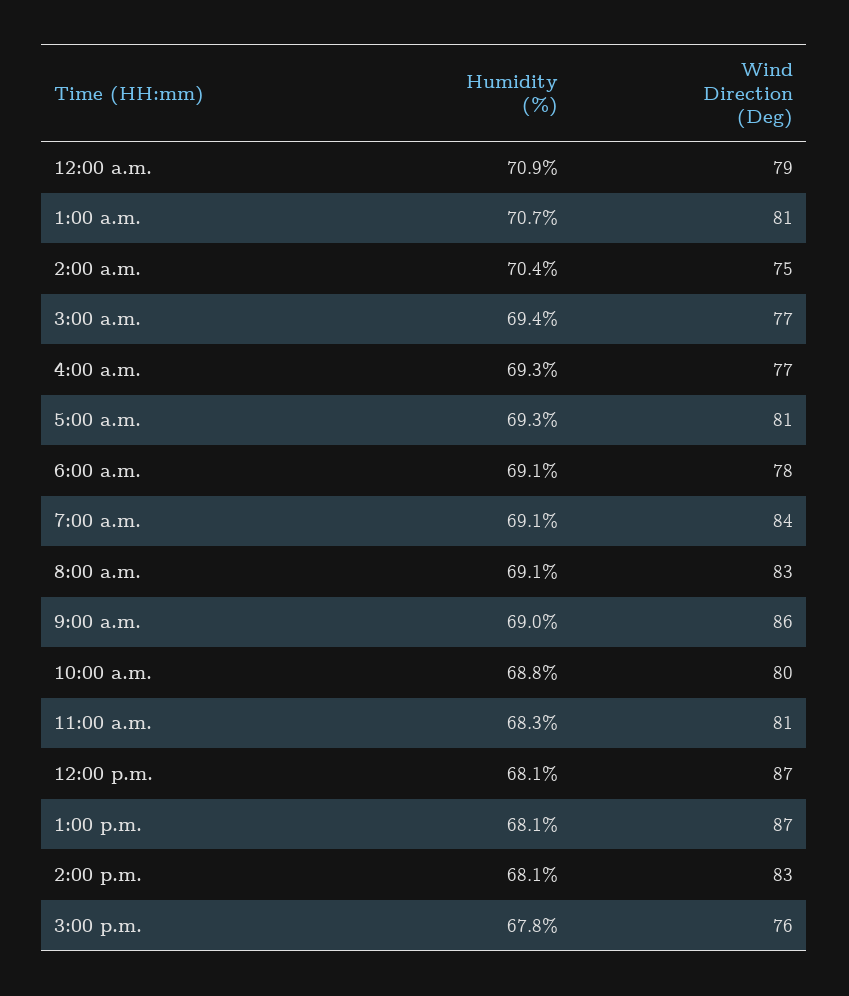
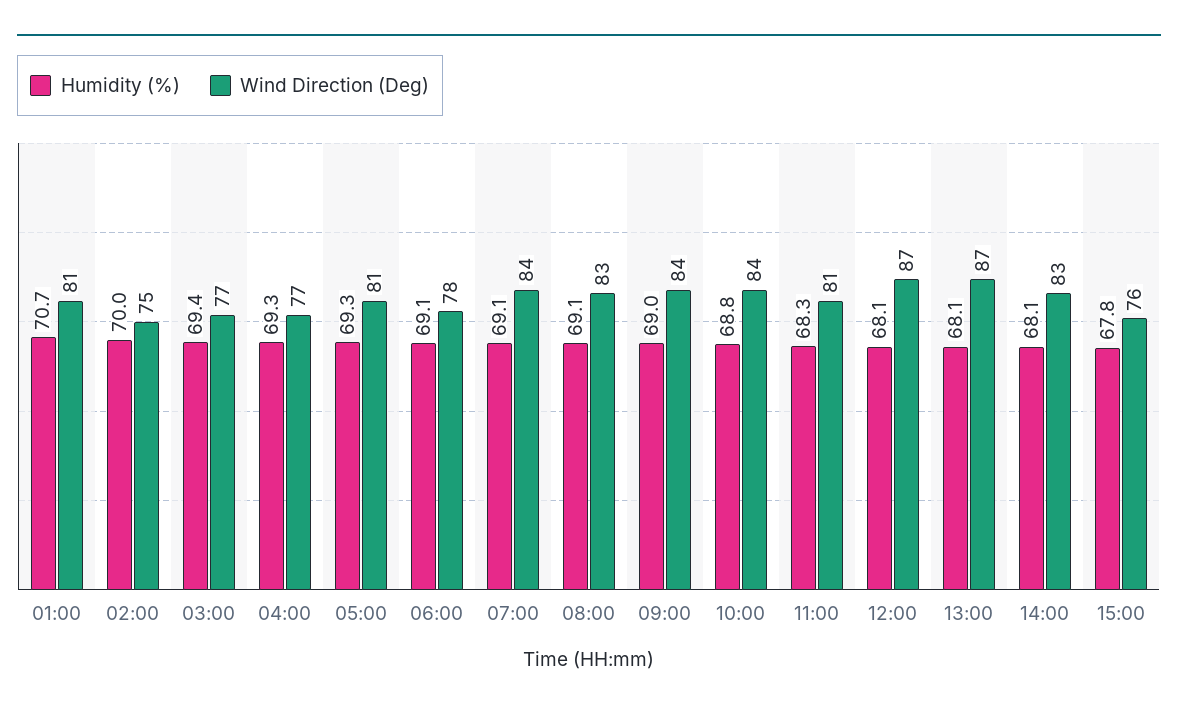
Humidity (%), 12:00 a.m.: 70.9 -> none
Wind Direction (Deg), 12:00 a.m.: 79 -> none
Humidity (%), 2:00 a.m.: 70.4 -> 70
Wind Direction (Deg), 9:00 a.m.: 86 -> 84
Wind Direction (Deg), 10:00 a.m.: 80 -> 84

